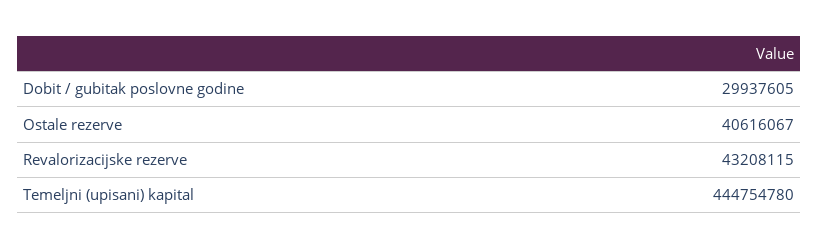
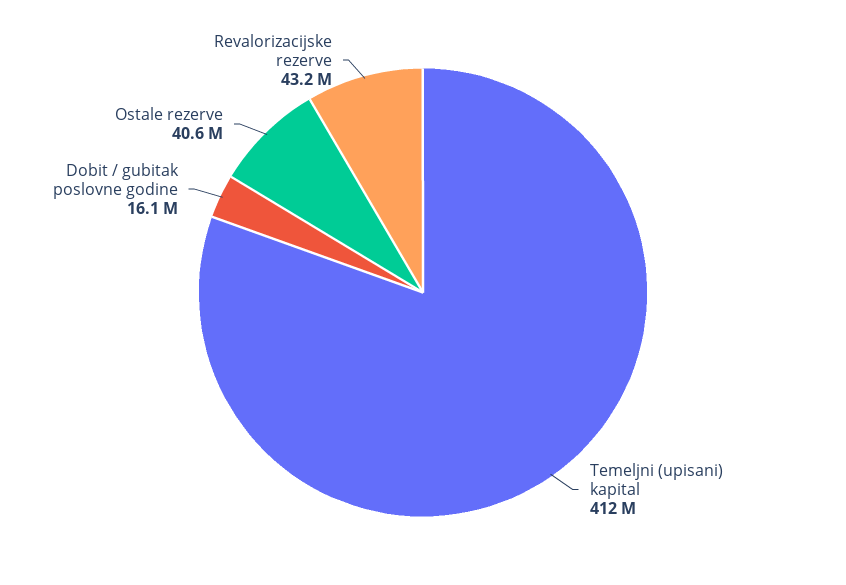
Dobit / gubitak poslovne godine: 29937605 -> 16100000
Temeljni (upisani) kapital: 444754780 -> 412000000

